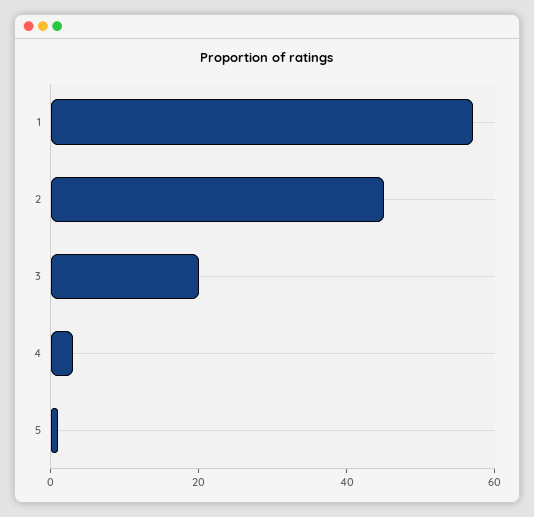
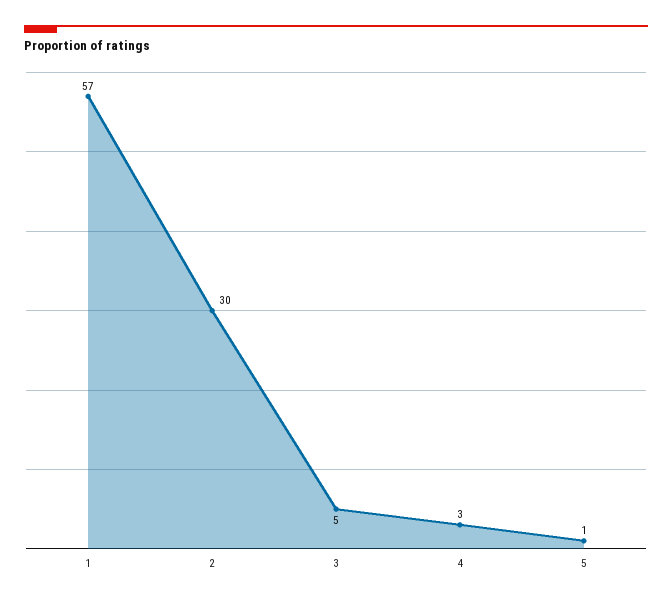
2: 45 -> 30
3: 20 -> 5

